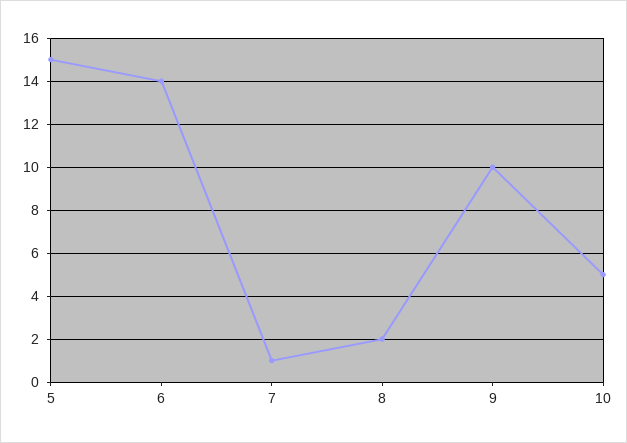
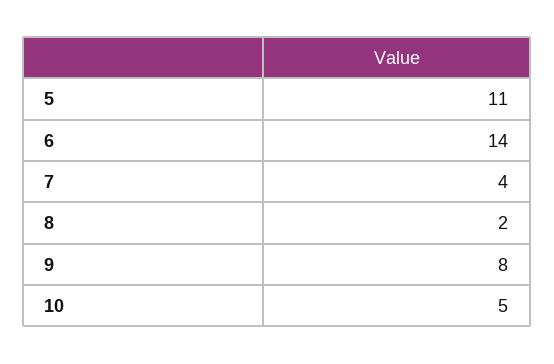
5: 15 -> 11
7: 1 -> 4
9: 10 -> 8

